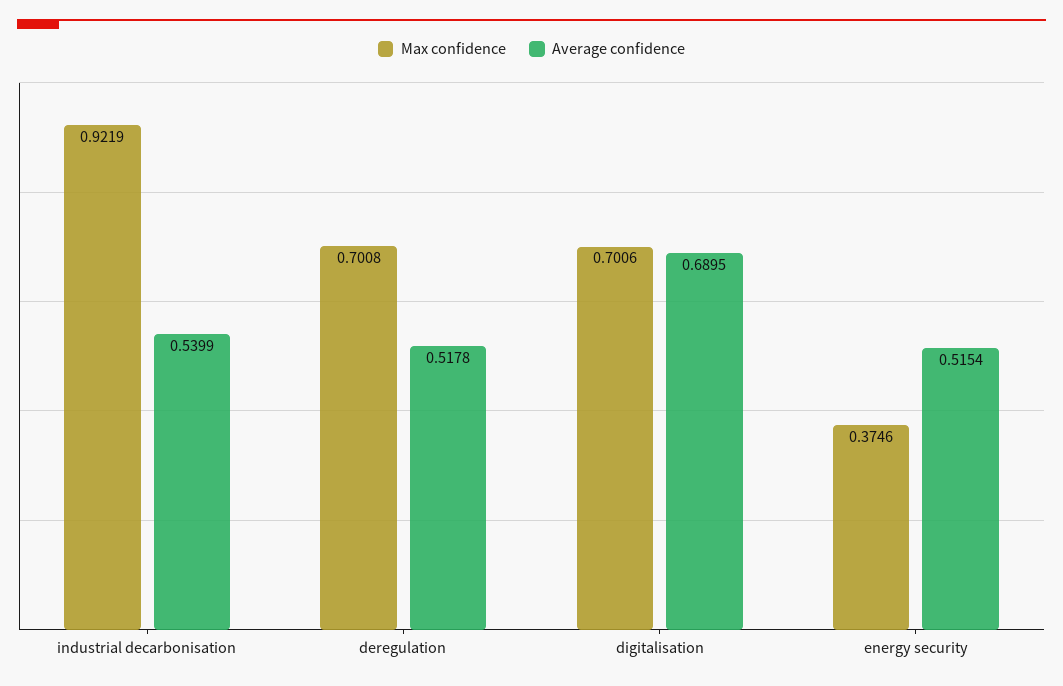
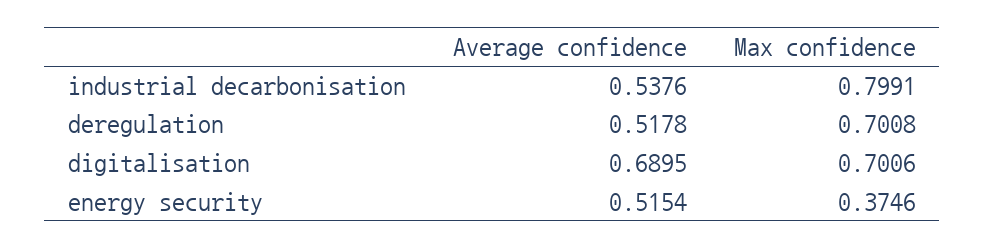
Max confidence, industrial decarbonisation: 0.9219 -> 0.7991
Average confidence, industrial decarbonisation: 0.5399 -> 0.5376

